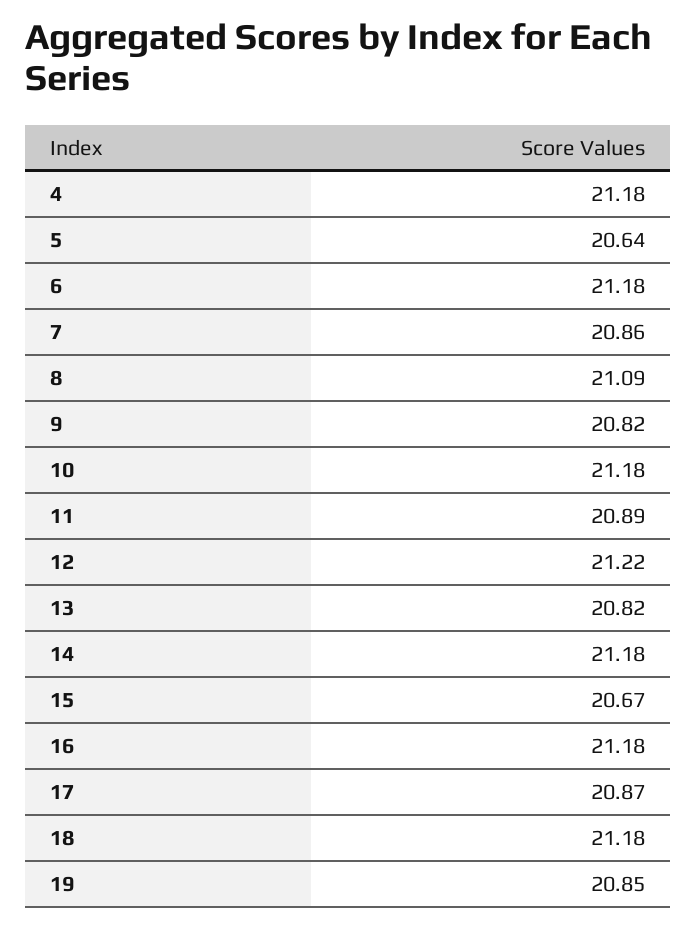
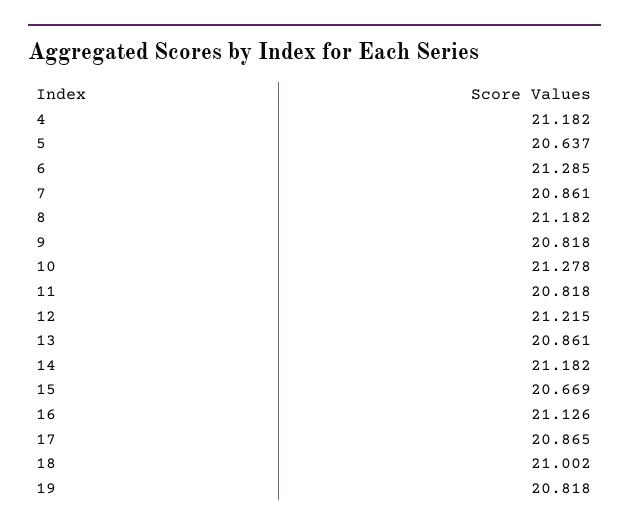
6: 21.18 -> 21.285
8: 21.09 -> 21.182
10: 21.18 -> 21.278
11: 20.89 -> 20.818
13: 20.82 -> 20.861
16: 21.18 -> 21.126
18: 21.18 -> 21.002
19: 20.85 -> 20.818

